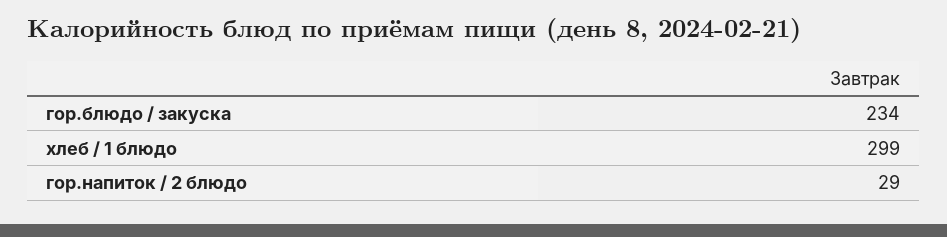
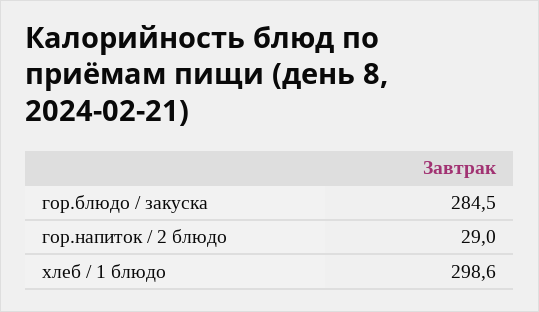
гор.блюдо / закуска: 234 -> 284.5

